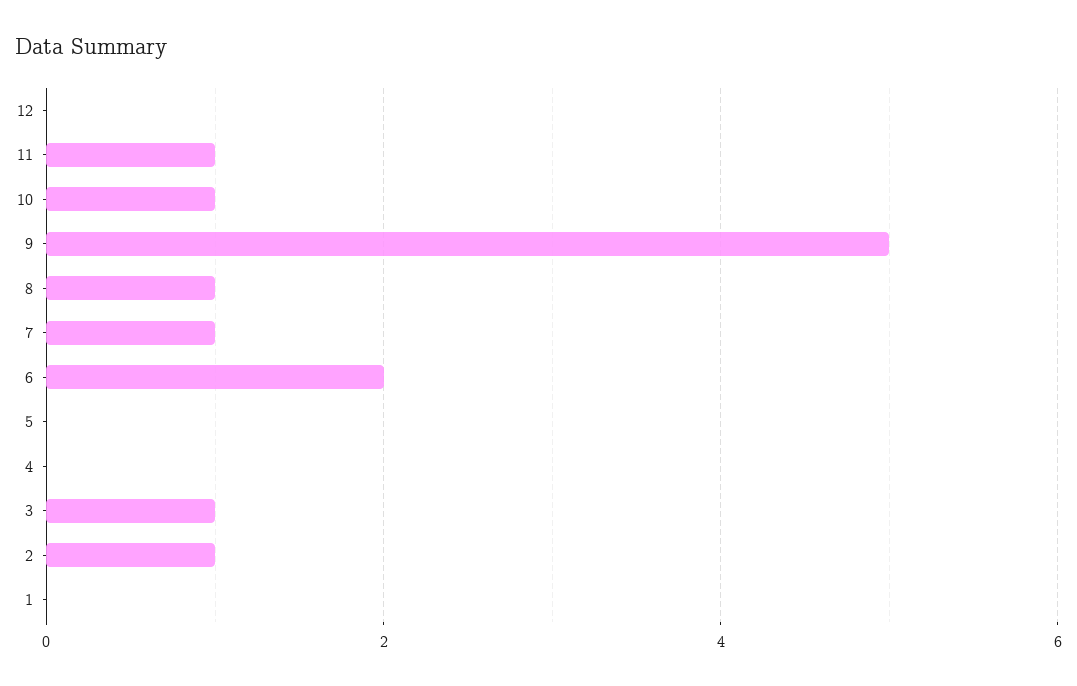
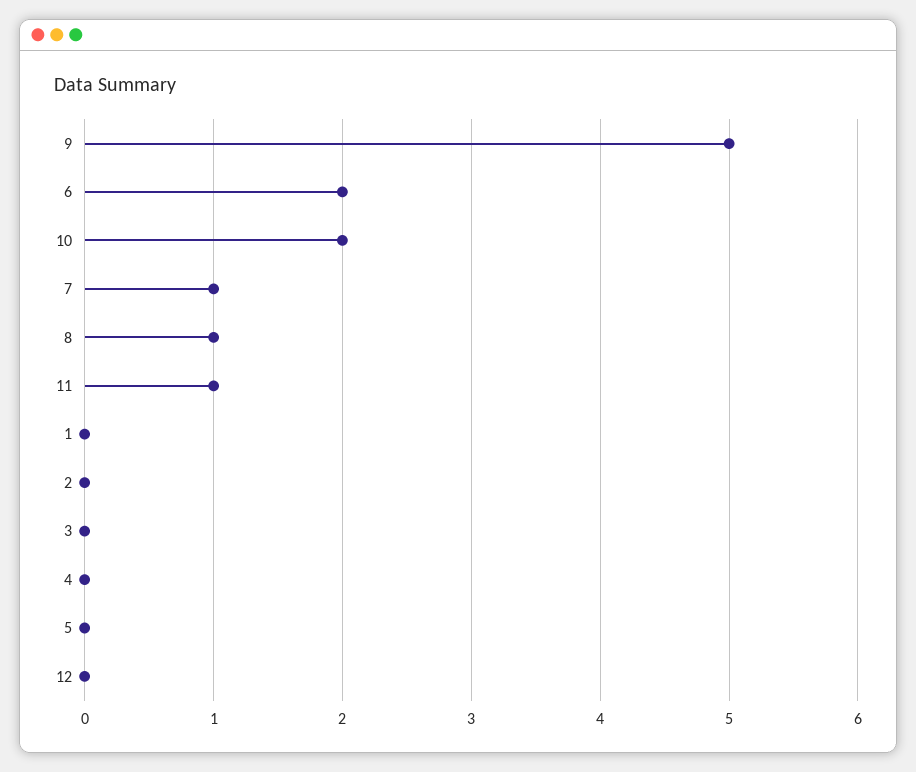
10: 1 -> 2
3: 1 -> 0
2: 1 -> 0

